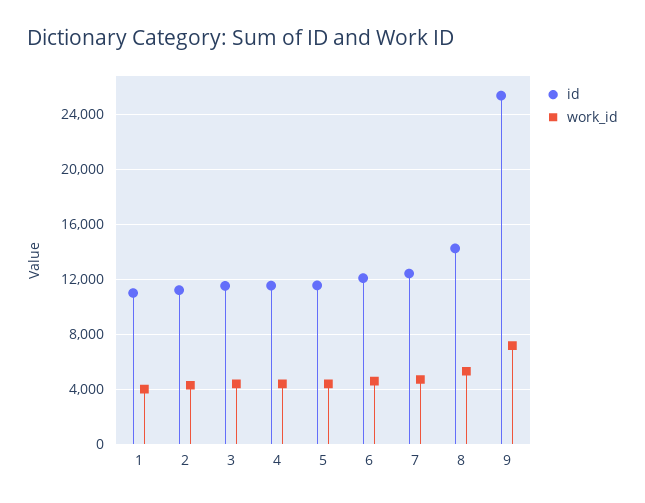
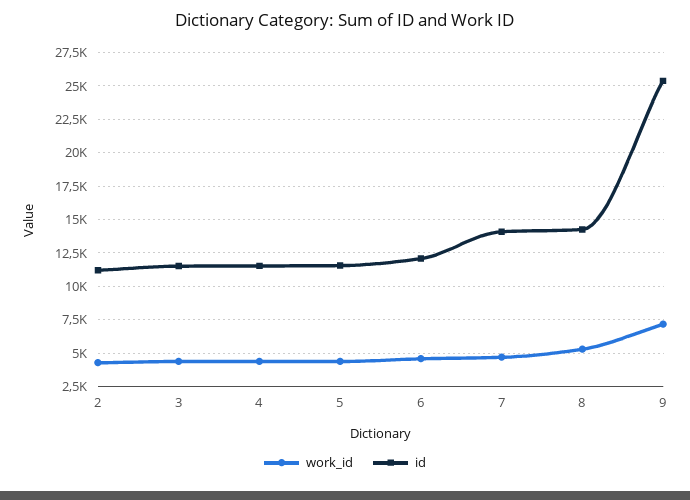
id, 1: 11000 -> none
work_id, 1: 4000 -> none
id, 7: 12500 -> 14000

